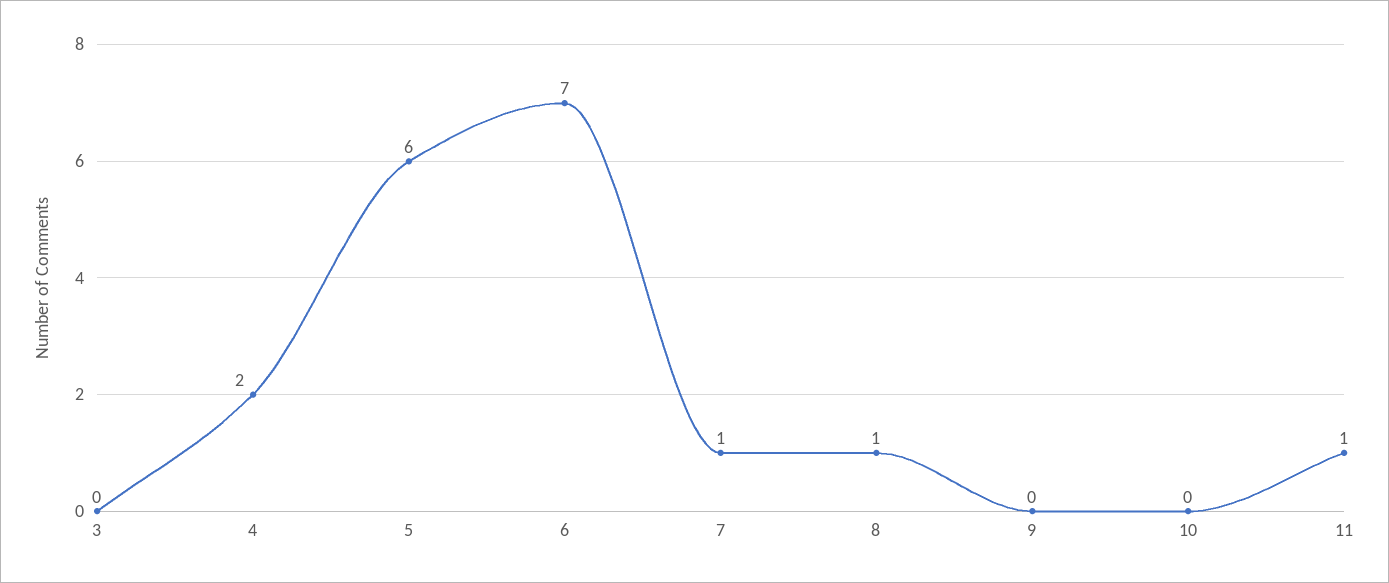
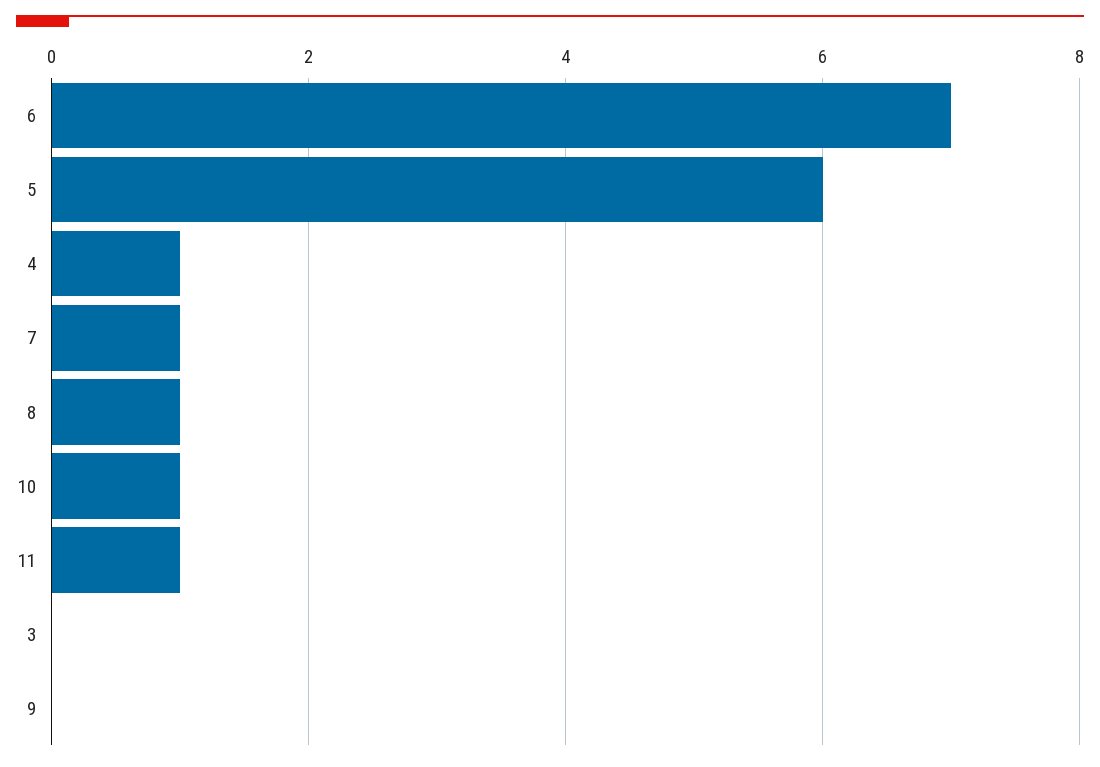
4: 2 -> 1
10: 0 -> 1

